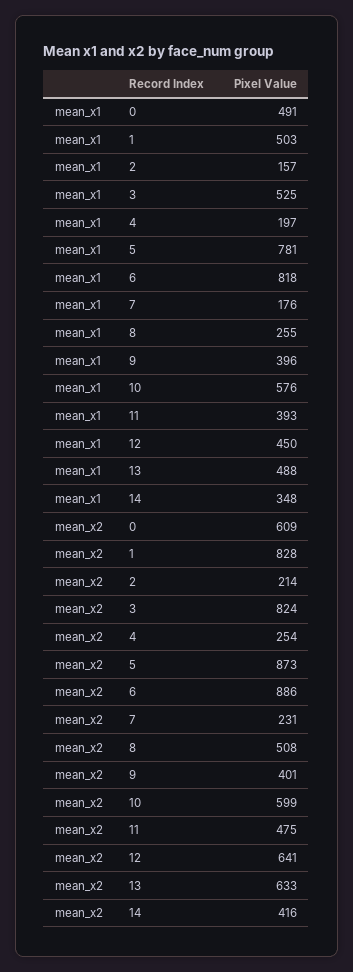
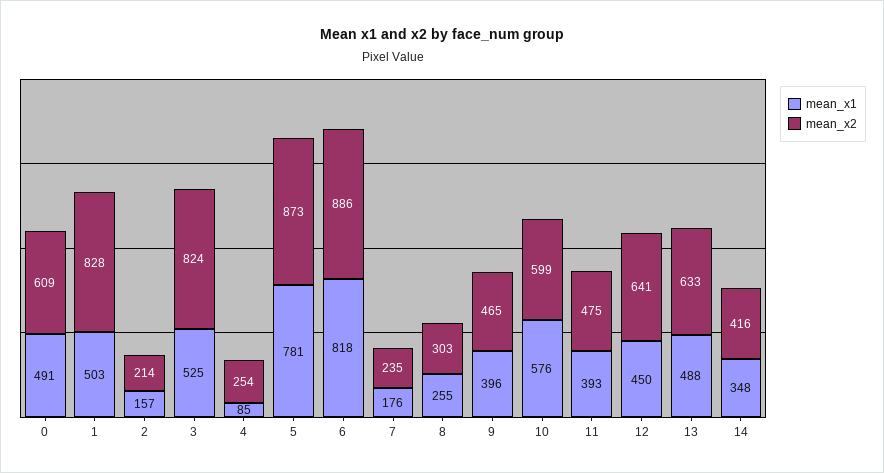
mean_x1, 4: 197 -> 85
mean_x2, 7: 231 -> 235
mean_x2, 8: 508 -> 303
mean_x2, 9: 401 -> 465

